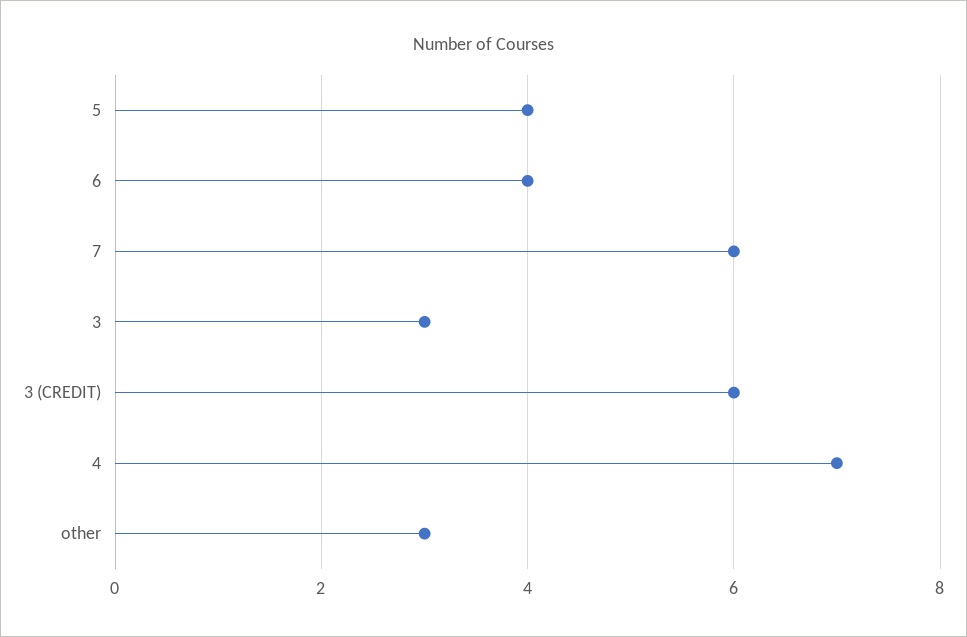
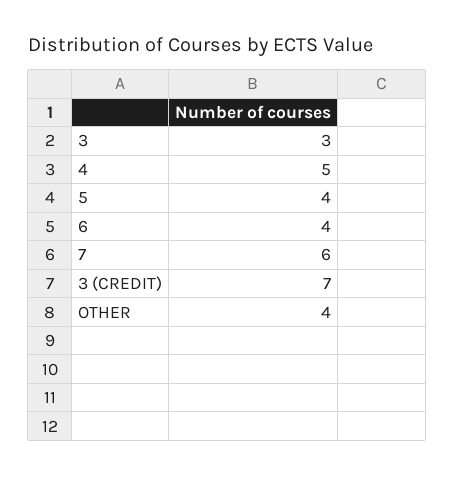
3 (CREDIT): 6 -> 7
4: 7 -> 5
other: 3 -> 4

